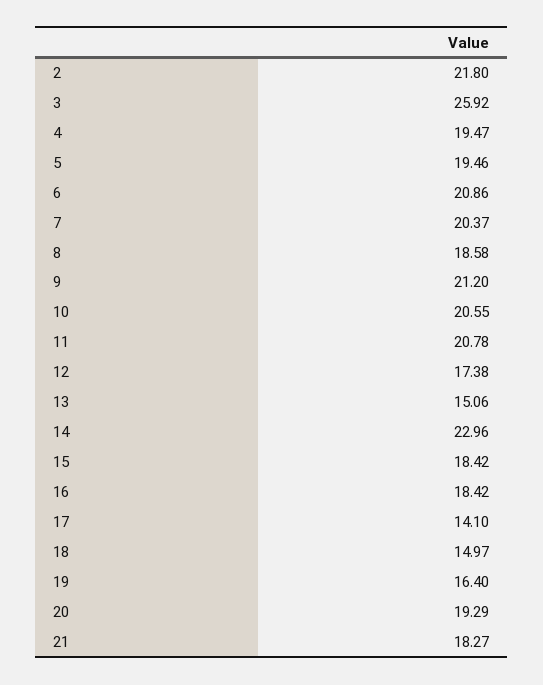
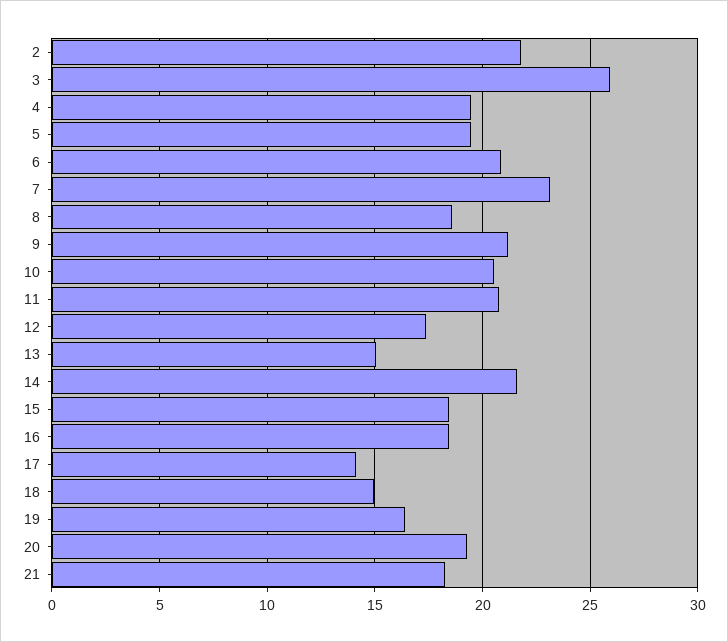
7: 20.37 -> 23
14: 22.96 -> 21.5

